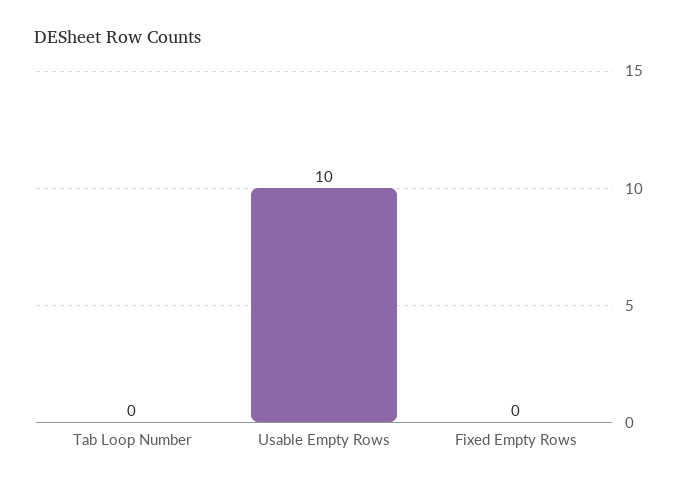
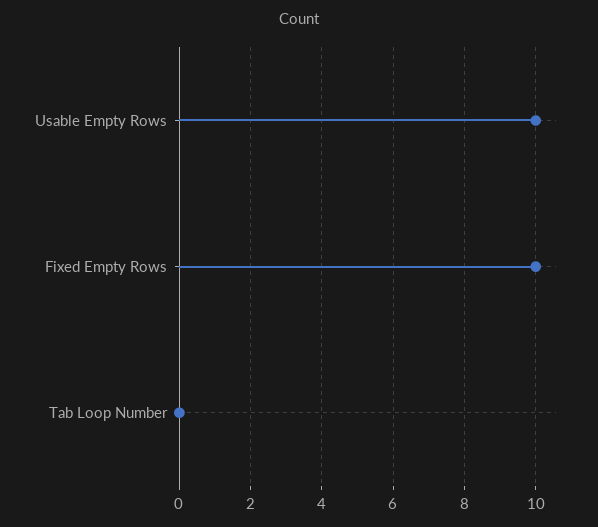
Fixed Empty Rows: 0 -> 10

